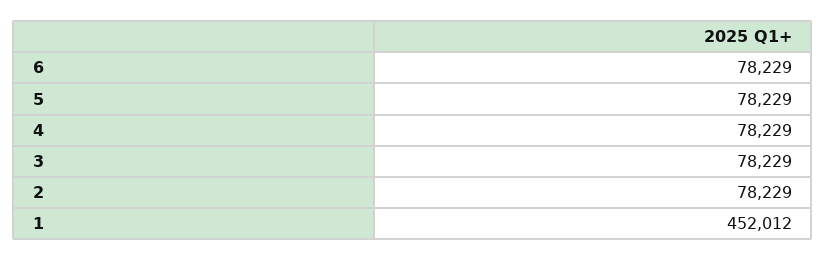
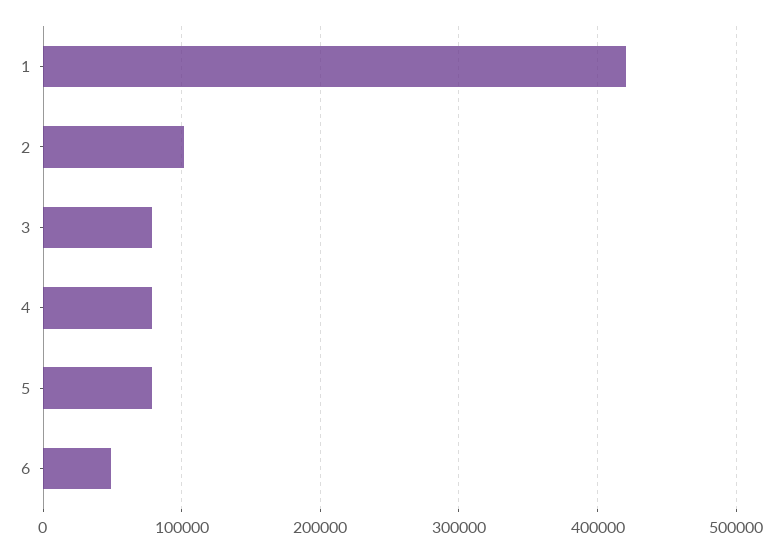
6: 78229 -> 50000
2: 78229 -> 100000
1: 452012 -> 420000

